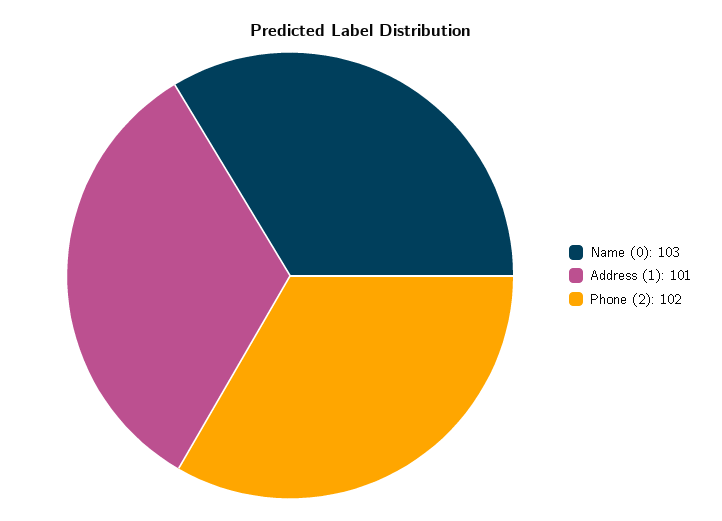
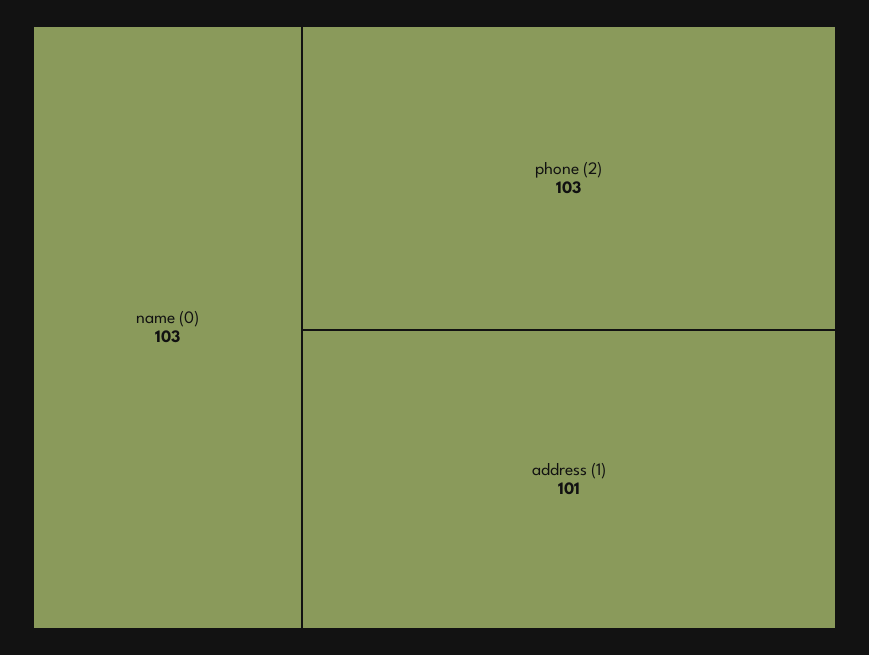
Phone (2): 102 -> 103

